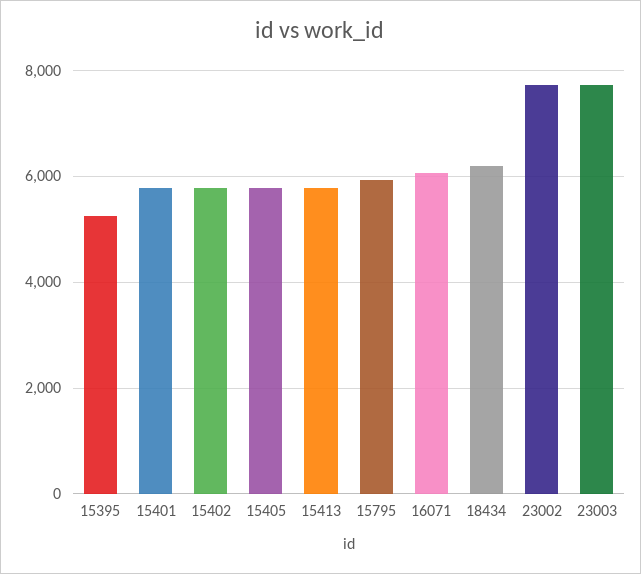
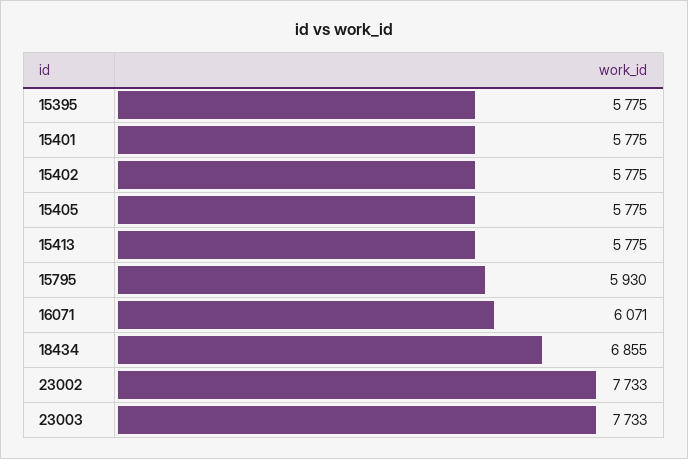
15395: 5200 -> 5775
18434: 6200 -> 6855

